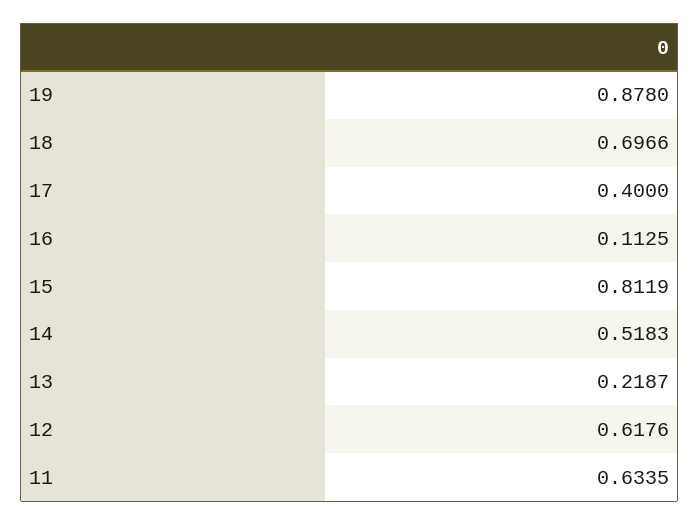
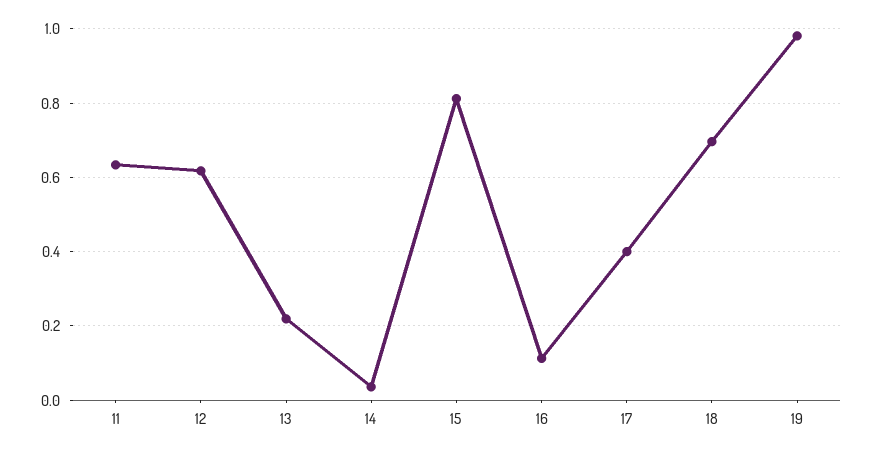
19: 0.878 -> 0.98
14: 0.5183 -> 0.04

